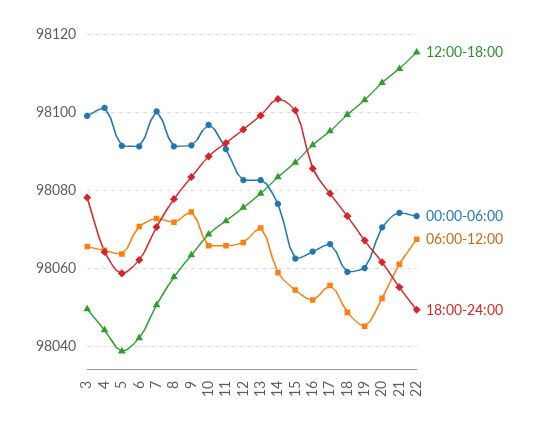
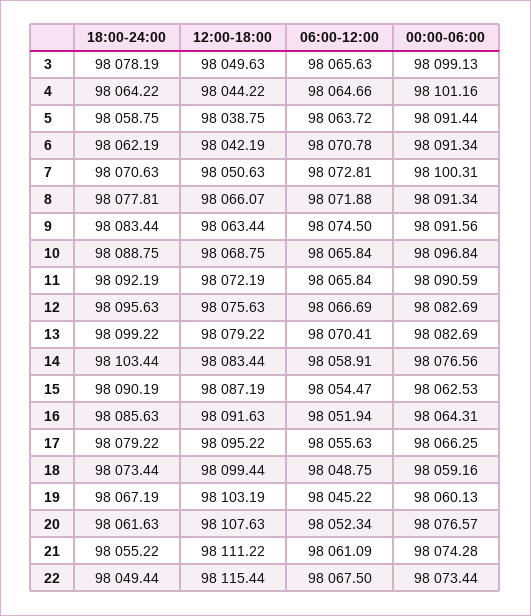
12:00-18:00, 8: 98058 -> 98066.07
18:00-24:00, 15: 98100 -> 98090.19
00:00-06:00, 20: 98070 -> 98076.57

